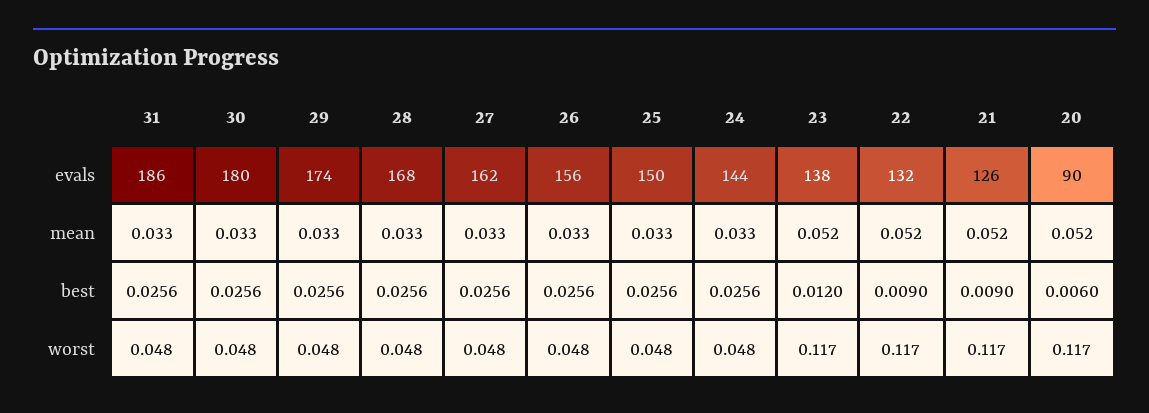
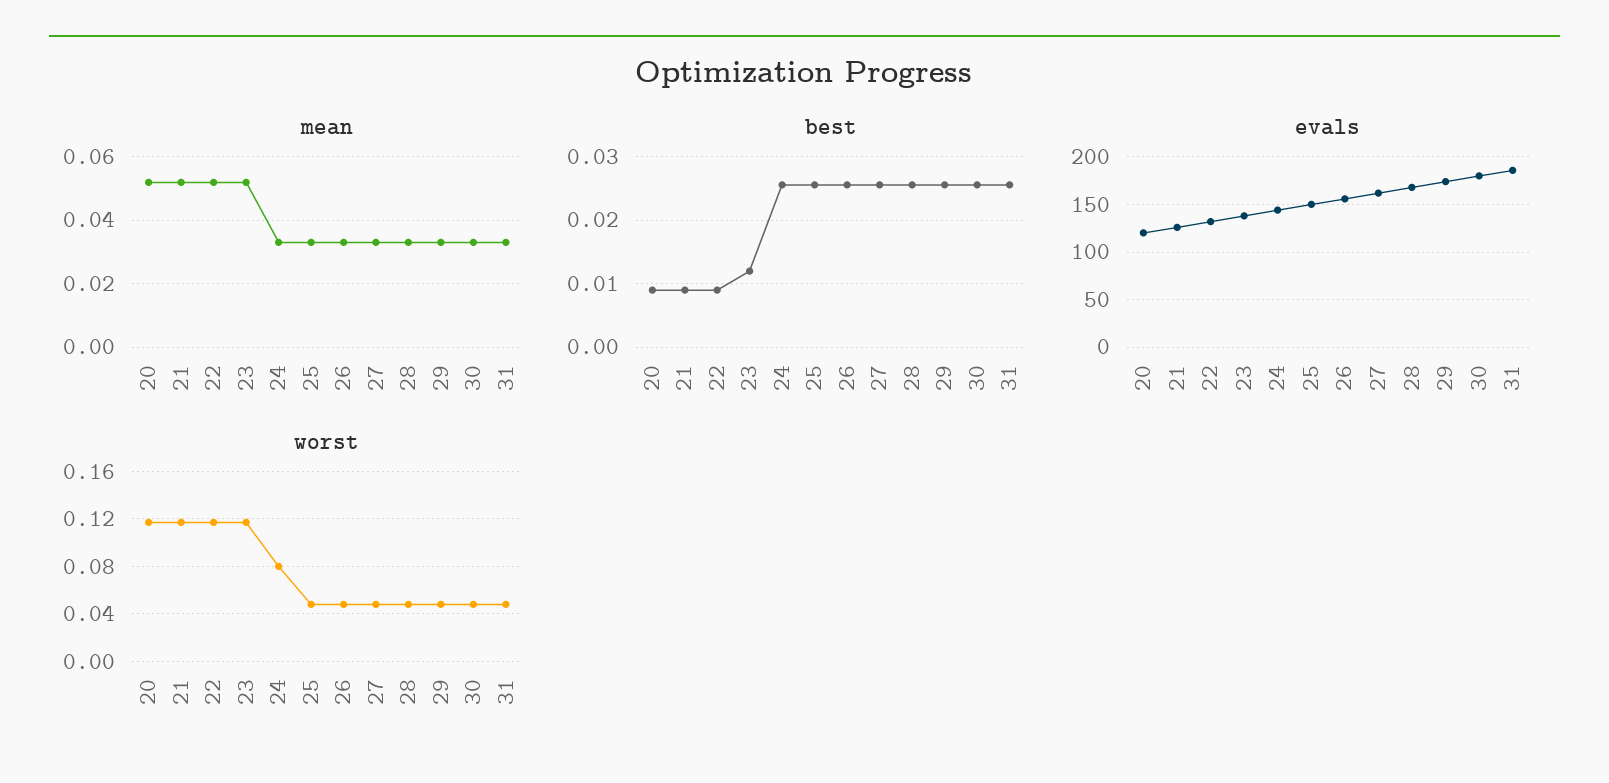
evals, 20: 90 -> 120
best, 20: 0.006 -> 0.009
worst, 24: 0.048 -> 0.08

